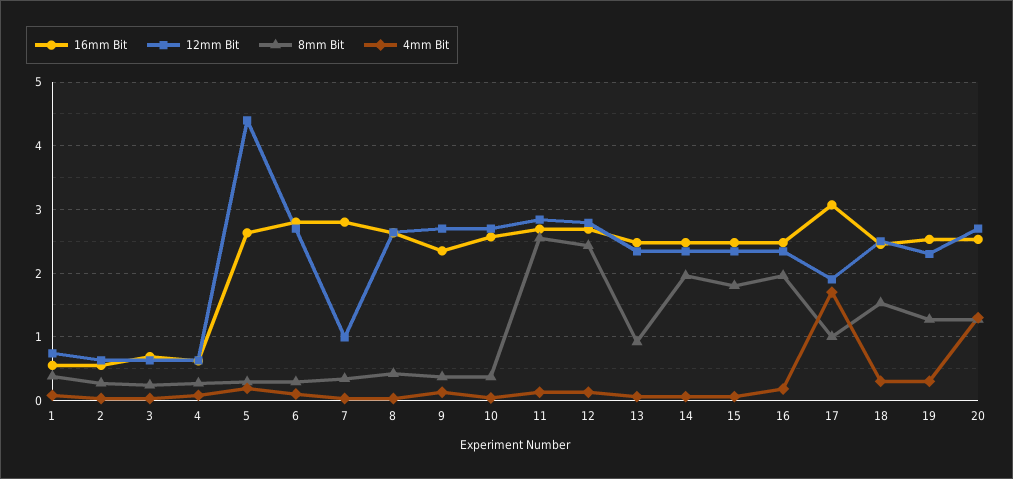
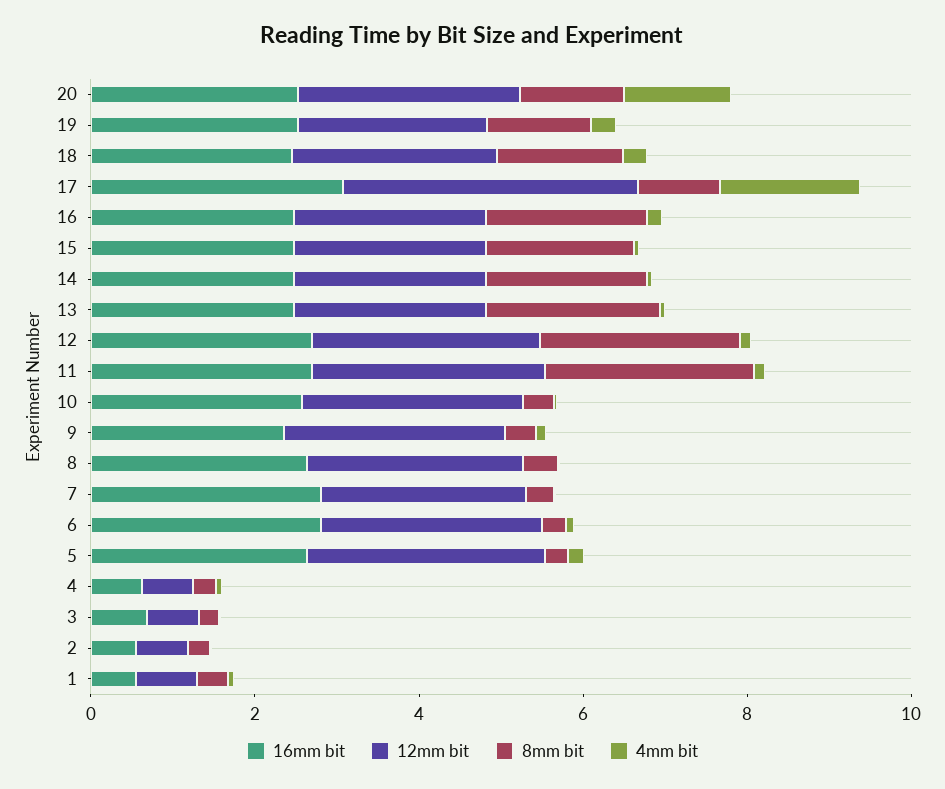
12mm Bit, 5: 4.4 -> 3
12mm Bit, 7: 1 -> 2.5
8mm Bit, 13: 0.9 -> 2
12mm Bit, 17: 1.9 -> 3.5

